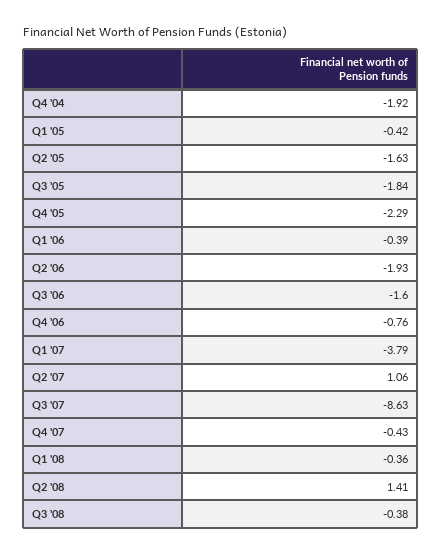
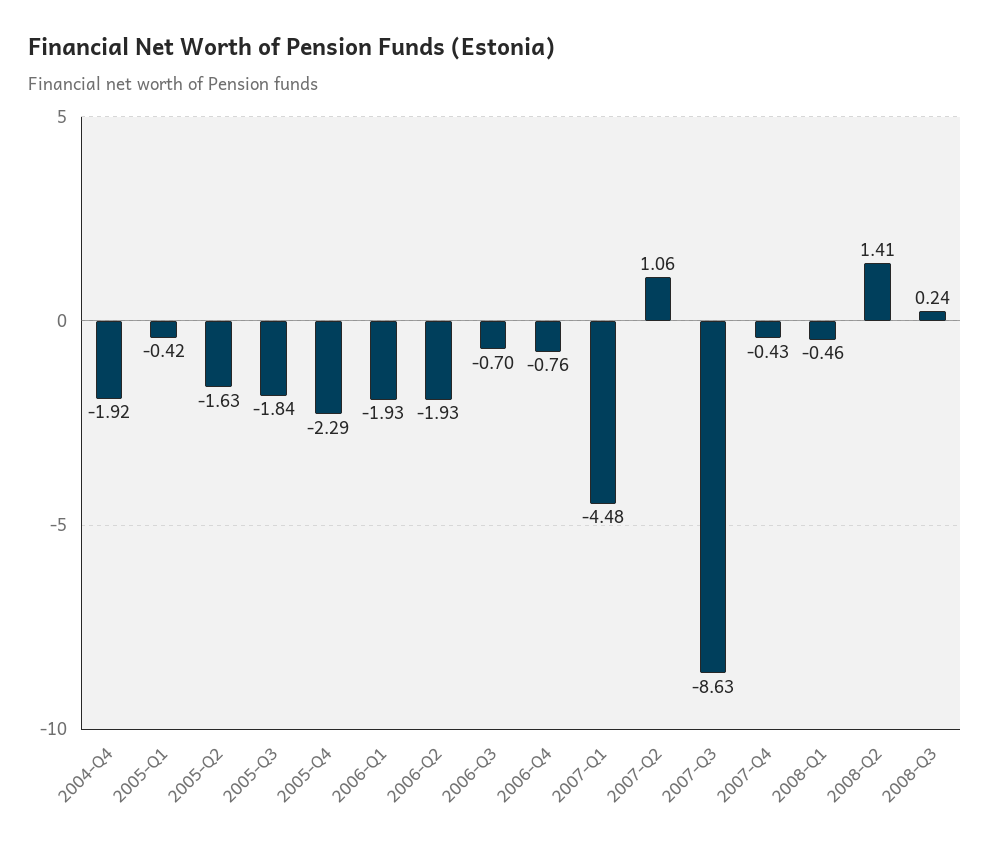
Q1 '06: -0.39 -> -1.93
Q3 '06: -1.6 -> -0.7
Q1 '07: -3.79 -> -4.48
Q1 '08: -0.36 -> -0.46
Q3 '08: -0.38 -> 0.24

